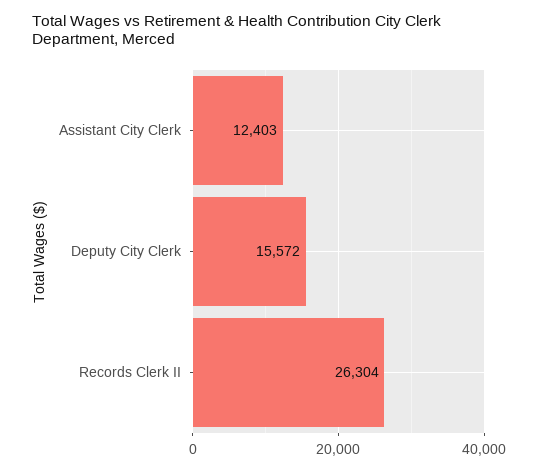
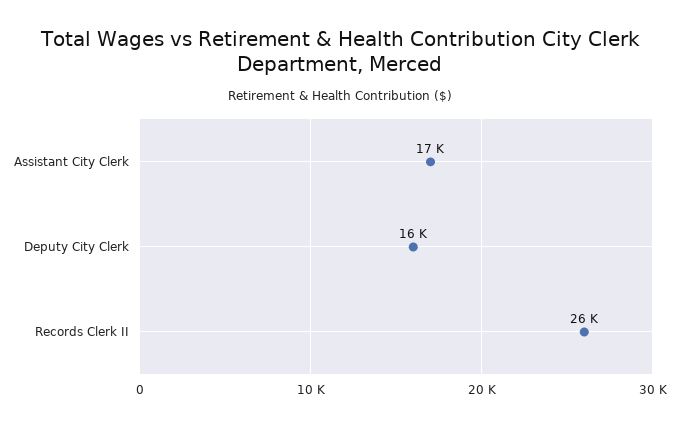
Assistant City Clerk: 12403 -> 17000

